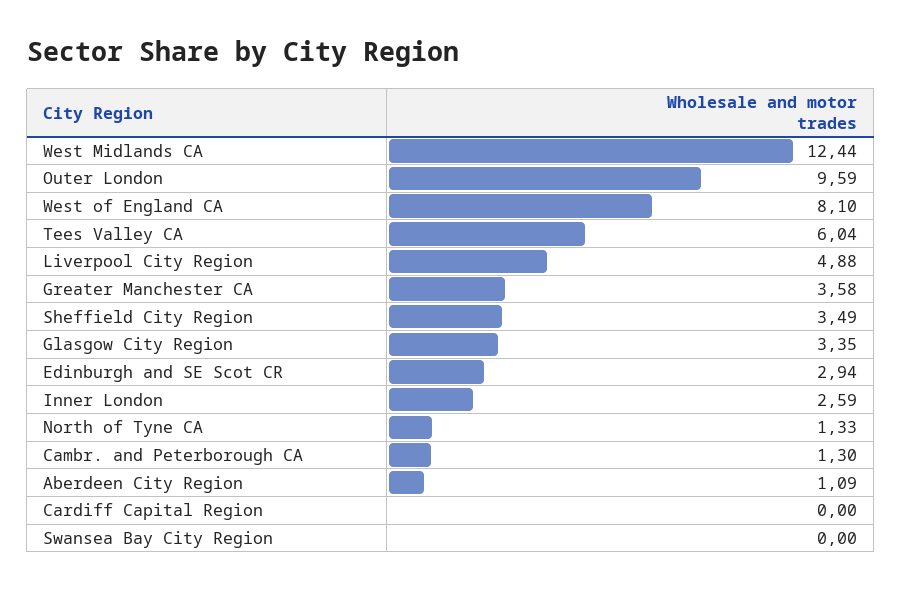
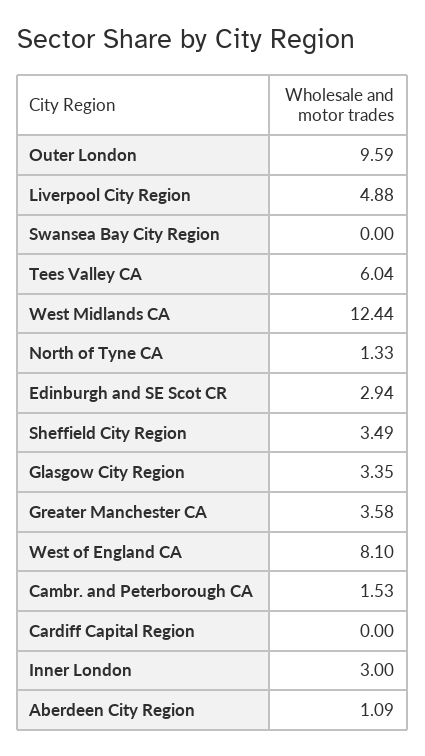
Inner London: 2.59 -> 3
Cambr. and Peterborough CA: 1.3 -> 1.53

